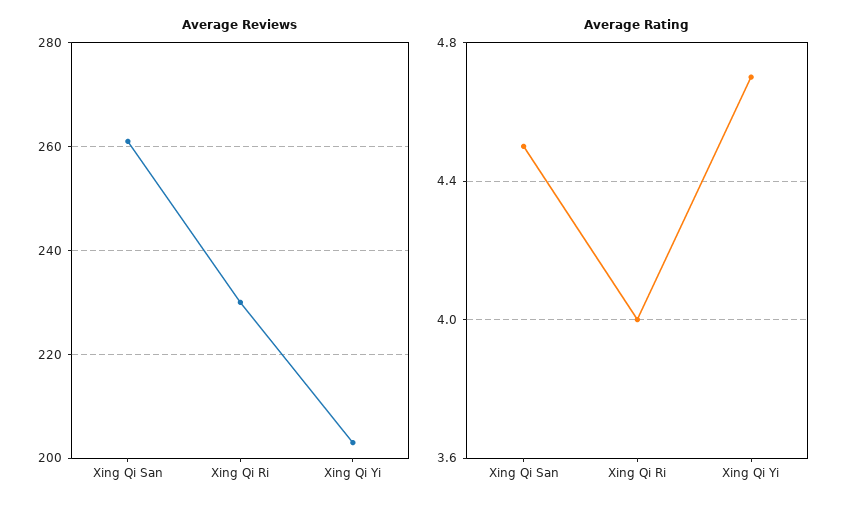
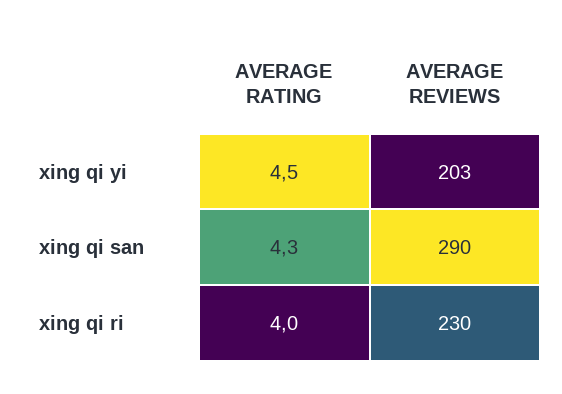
Average Reviews, Xing Qi San: 260 -> 290
Average Rating, Xing Qi San: 4.5 -> 4.3
Average Rating, Xing Qi Yi: 4.7 -> 4.5

